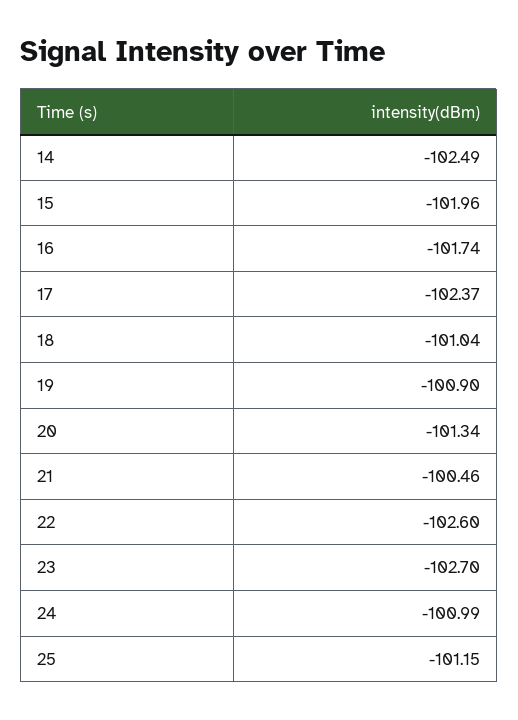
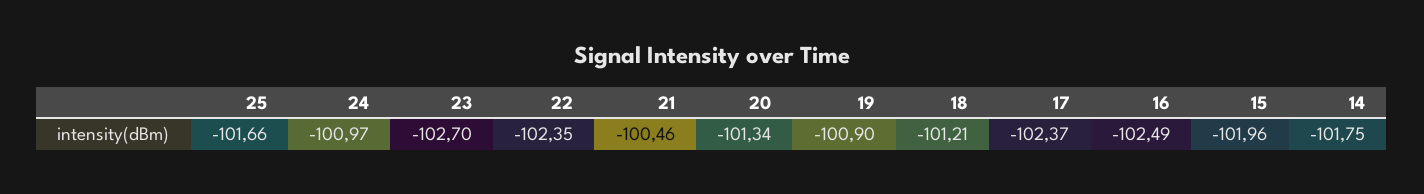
14: -102.49 -> -101.75
16: -101.74 -> -102.49
18: -101.04 -> -101.21
22: -102.6 -> -102.35
24: -100.99 -> -100.97
25: -101.15 -> -101.66

